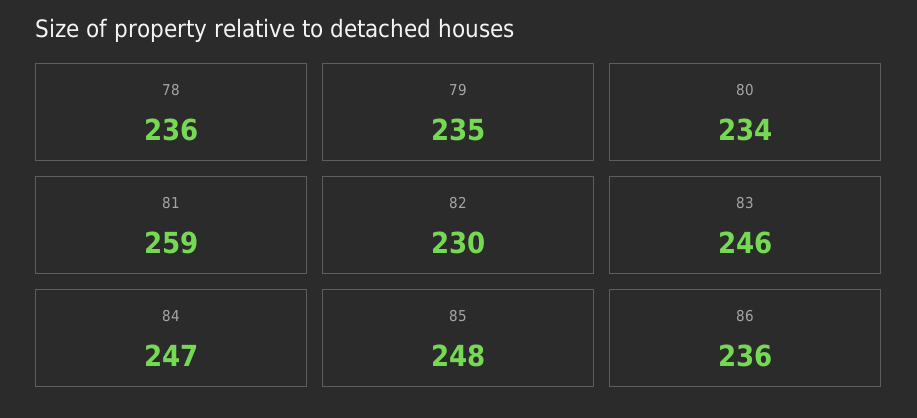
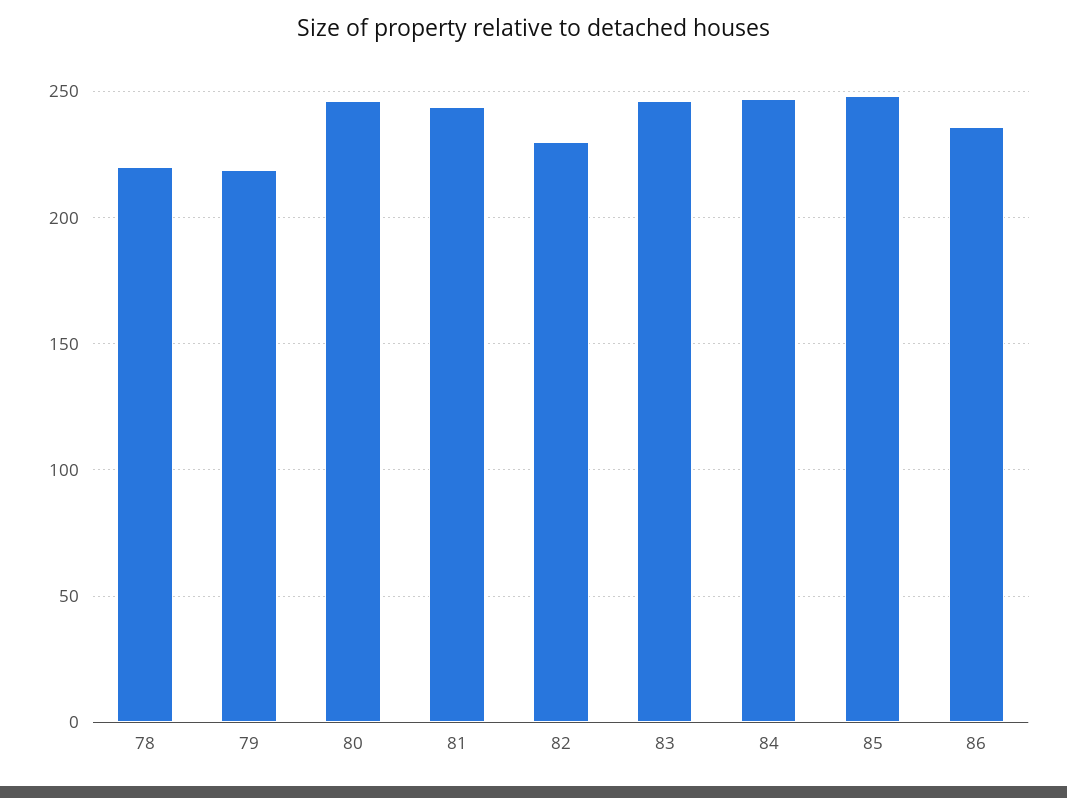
78: 236 -> 220
79: 235 -> 220
80: 234 -> 245
81: 259 -> 245

